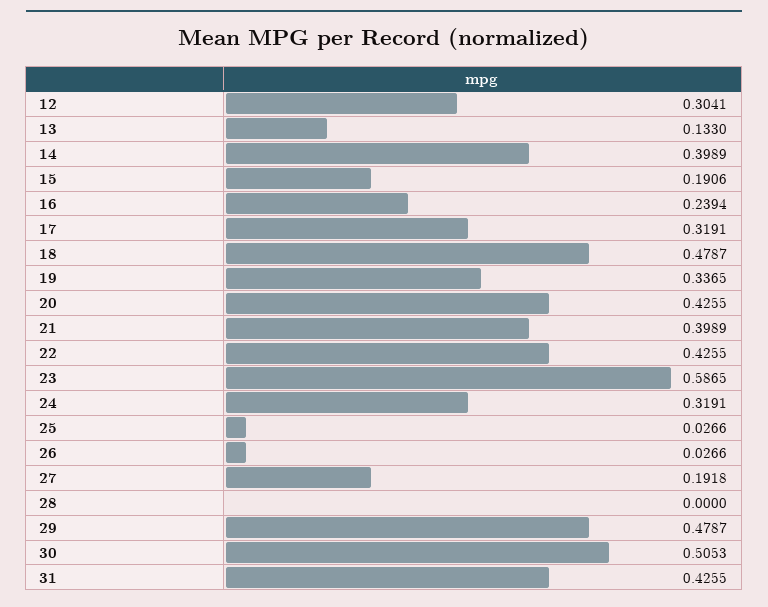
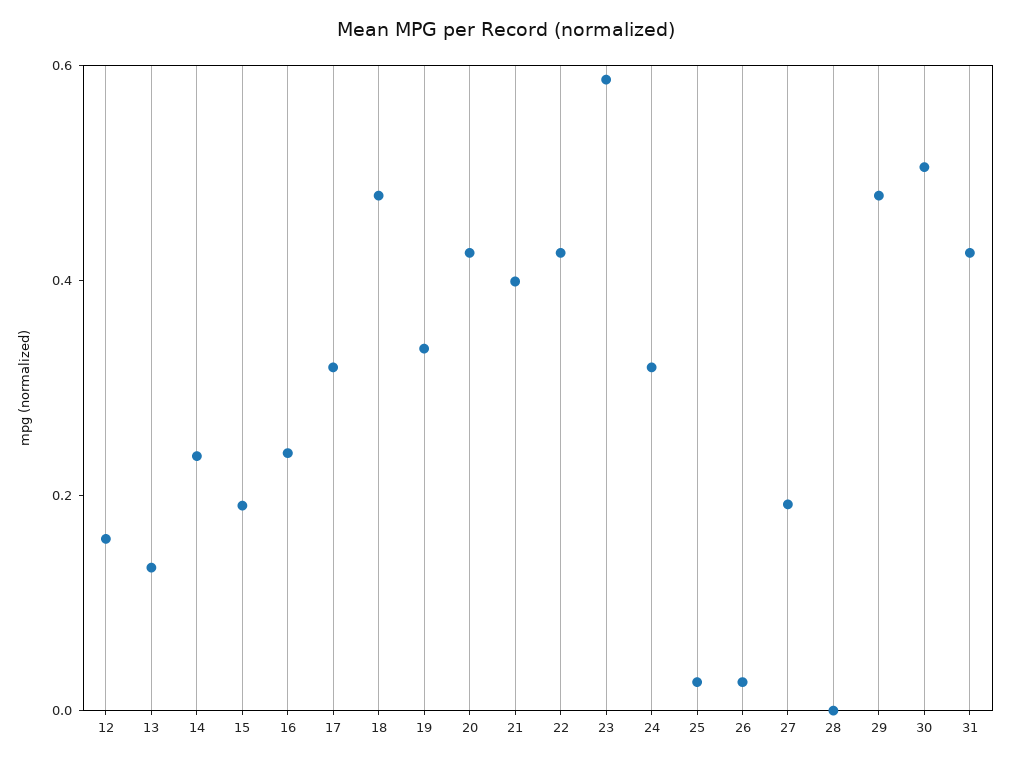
12: 0.3041 -> 0.15
14: 0.3989 -> 0.25

